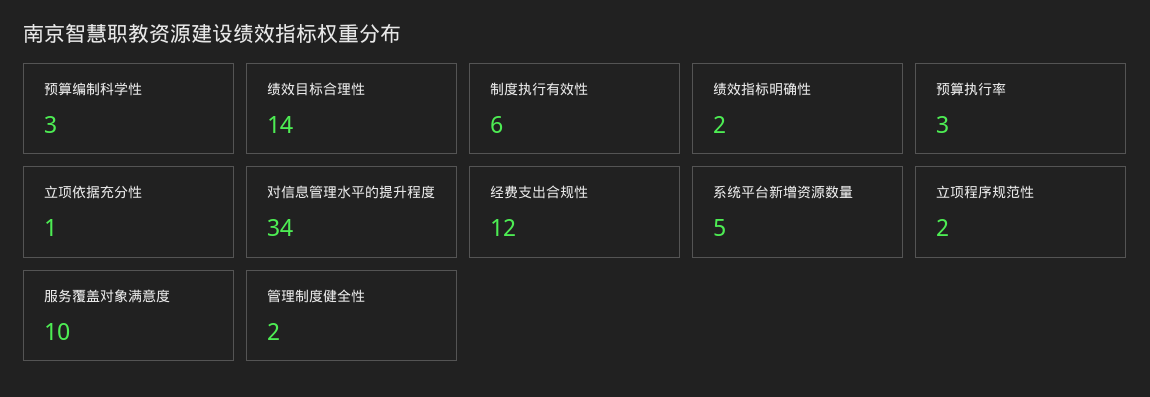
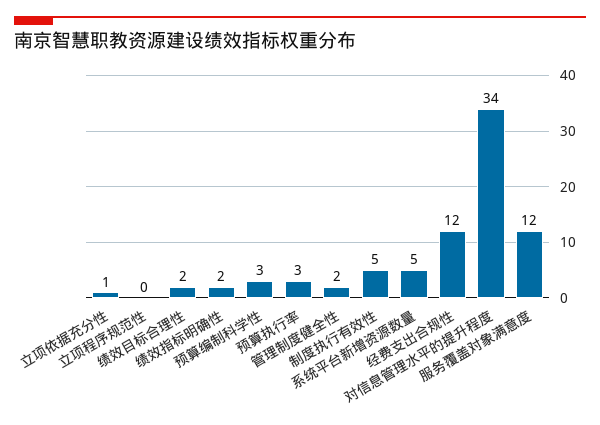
绩效目标合理性: 14 -> 2
制度执行有效性: 6 -> 5
立项程序规范性: 2 -> 0
服务覆盖对象满意度: 10 -> 12

